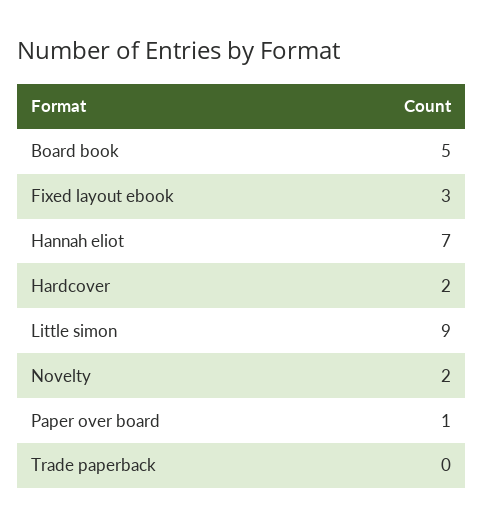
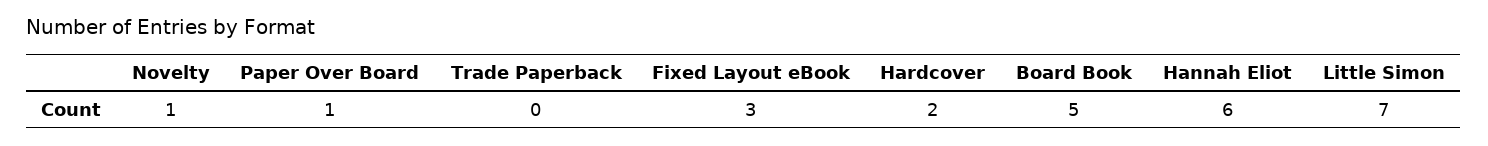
Hannah eliot: 7 -> 6
Little simon: 9 -> 7
Novelty: 2 -> 1

